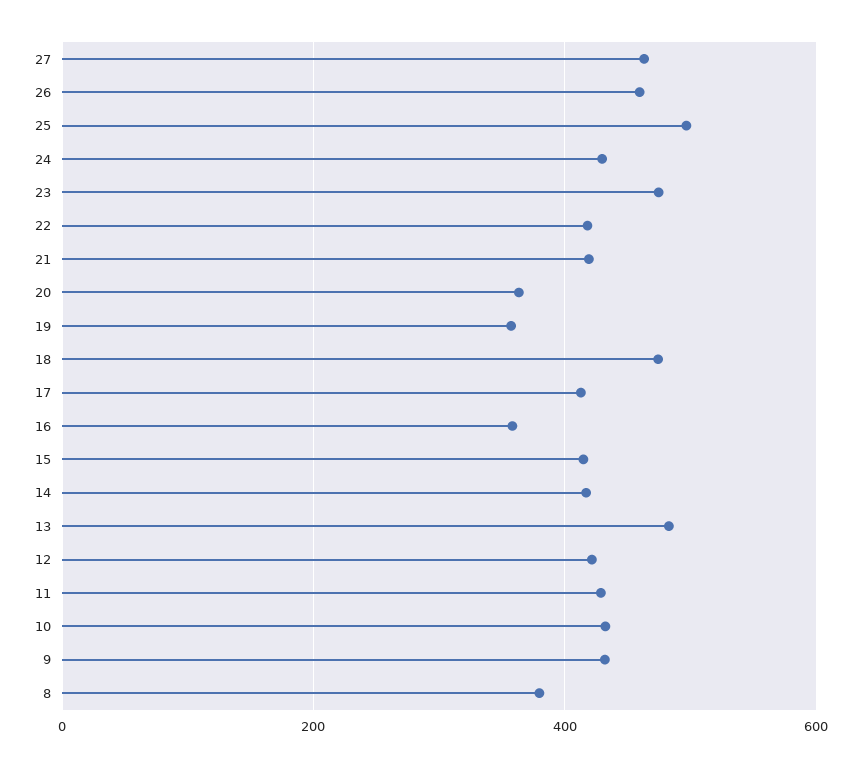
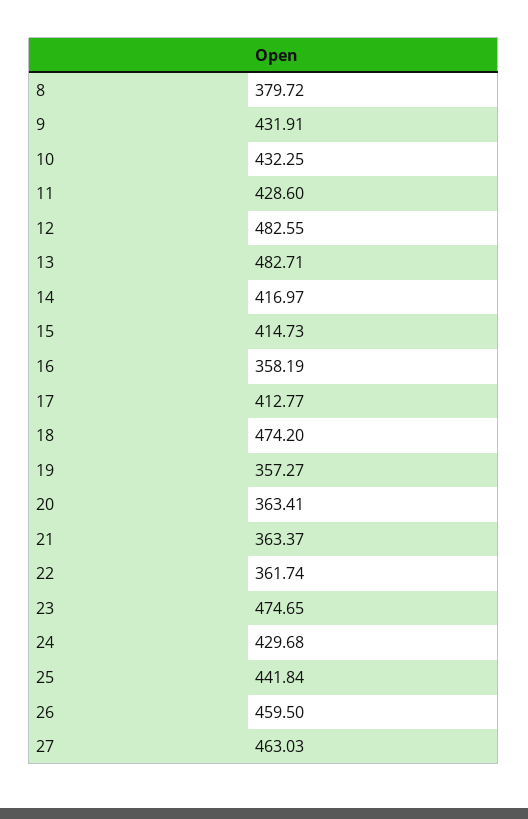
25: 500 -> 441.84
22: 420 -> 361.74
21: 420 -> 363.37
12: 420 -> 482.55

